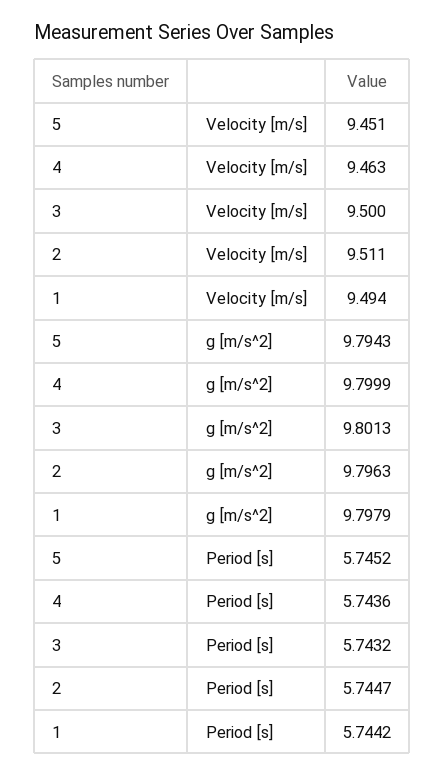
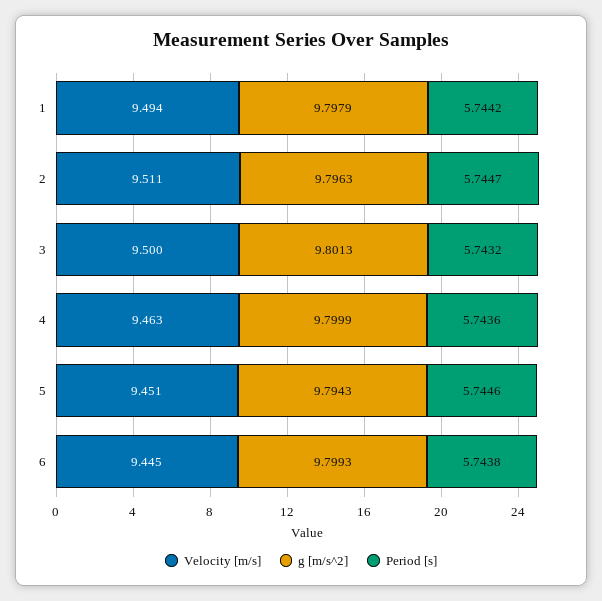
Period [s], 5: 5.7452 -> 5.7446
Velocity [m/s], 6: none -> 9.445
g [m/s^2], 6: none -> 9.7993
Period [s], 6: none -> 5.7438

